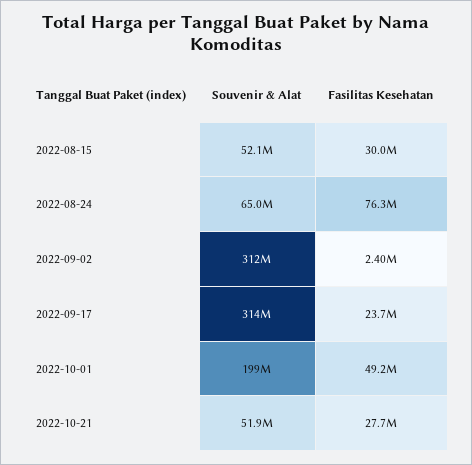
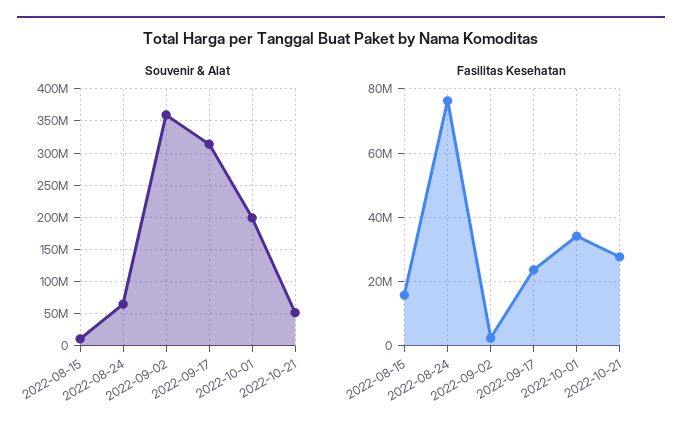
Souvenir & Alat, 2022-08-15: 52100000 -> 10000000
Fasilitas Kesehatan, 2022-08-15: 30000000 -> 16000000
Souvenir & Alat, 2022-09-02: 312000000 -> 360000000
Fasilitas Kesehatan, 2022-10-01: 49200000 -> 34000000

